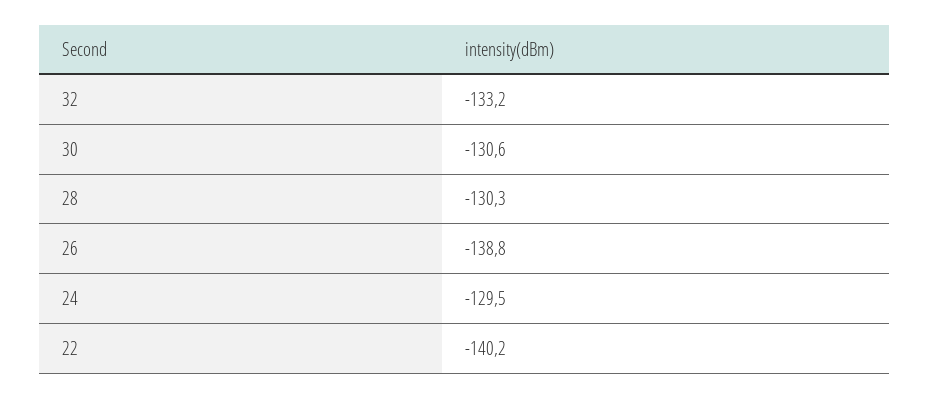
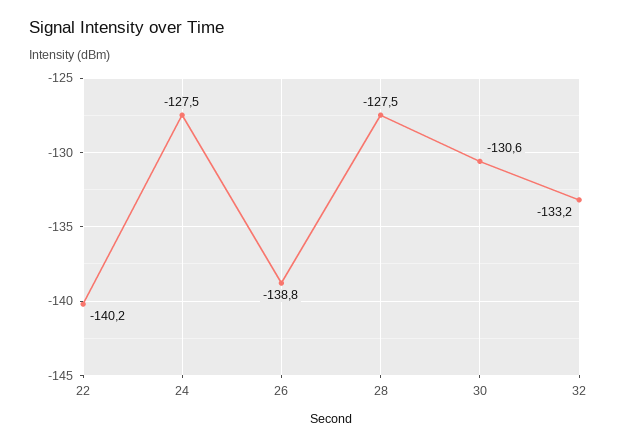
28: -130.3 -> -127.5
24: -129.5 -> -127.5

